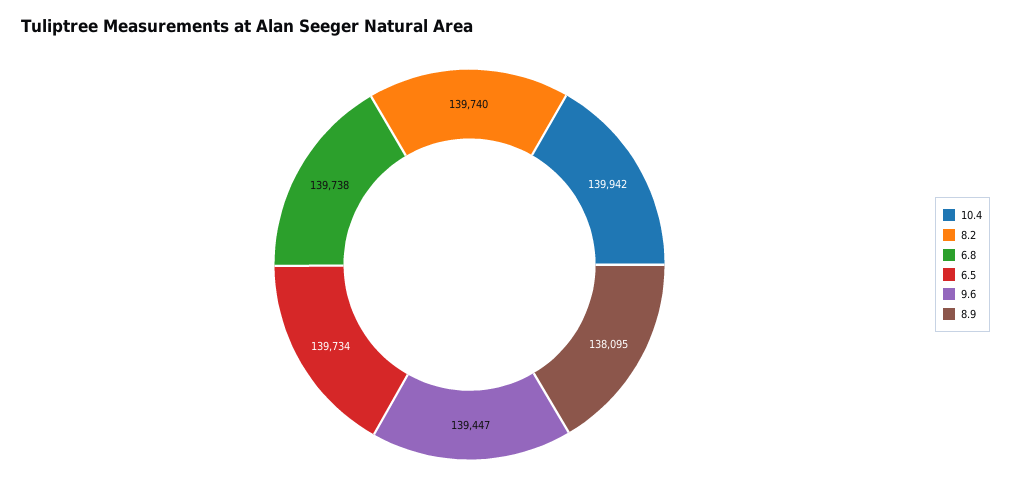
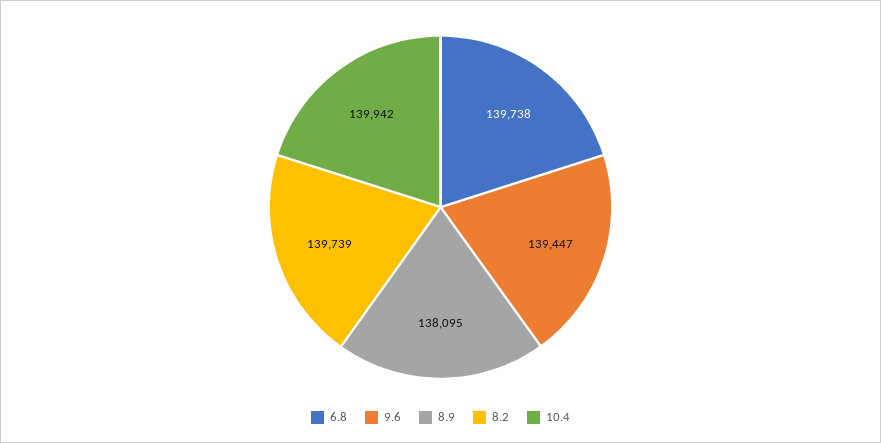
8.2: 139740 -> 139739
6.5: 139734 -> none

